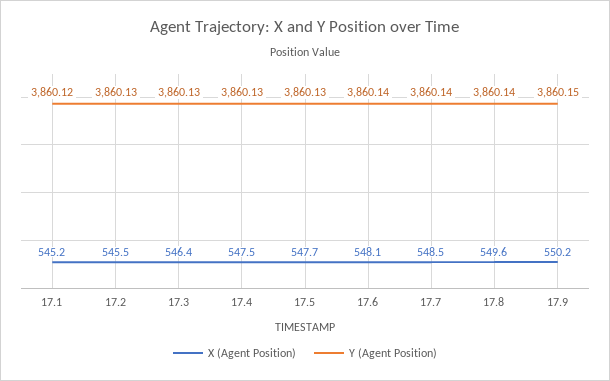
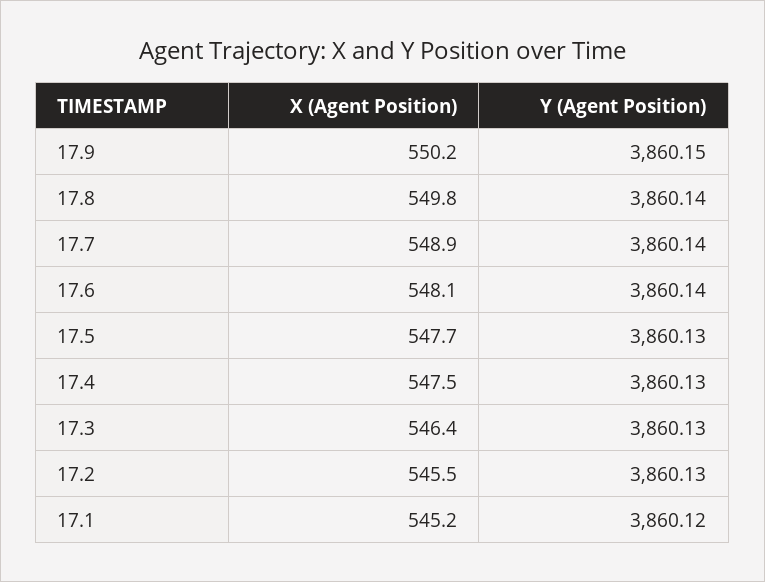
X (Agent Position), 17.7: 548.5 -> 548.9
X (Agent Position), 17.8: 549.6 -> 549.8

